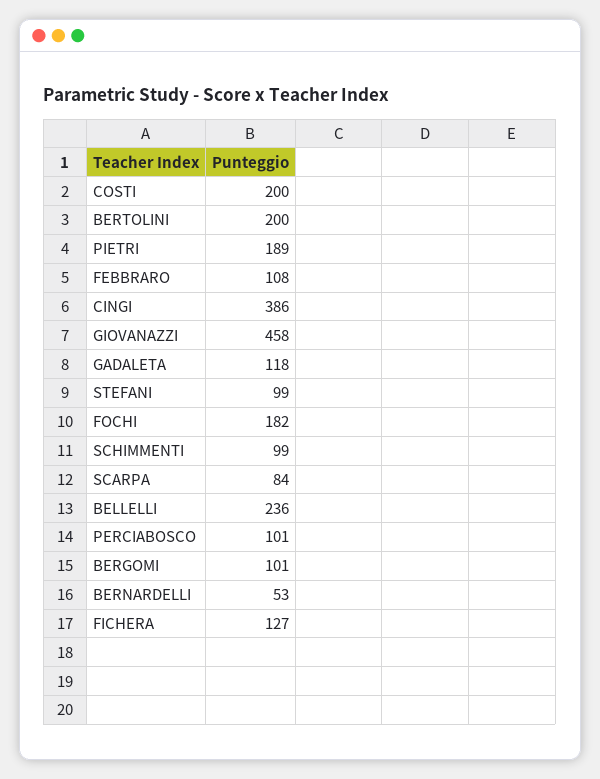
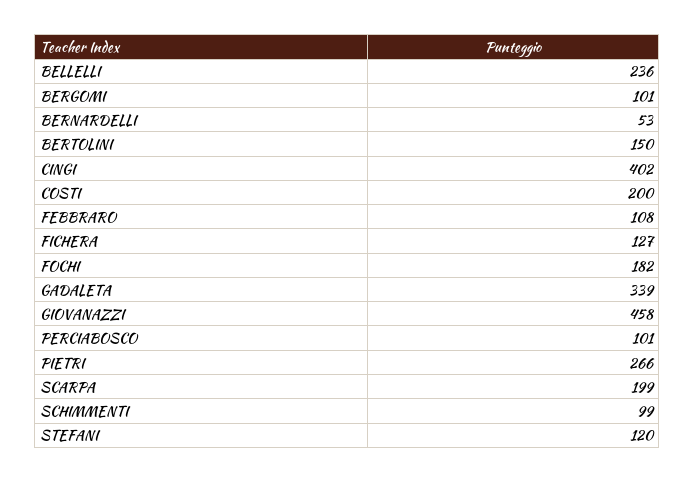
BERTOLINI: 200 -> 150
PIETRI: 189 -> 266
CINGI: 386 -> 402
GADALETA: 118 -> 339
STEFANI: 99 -> 120
SCARPA: 84 -> 199

